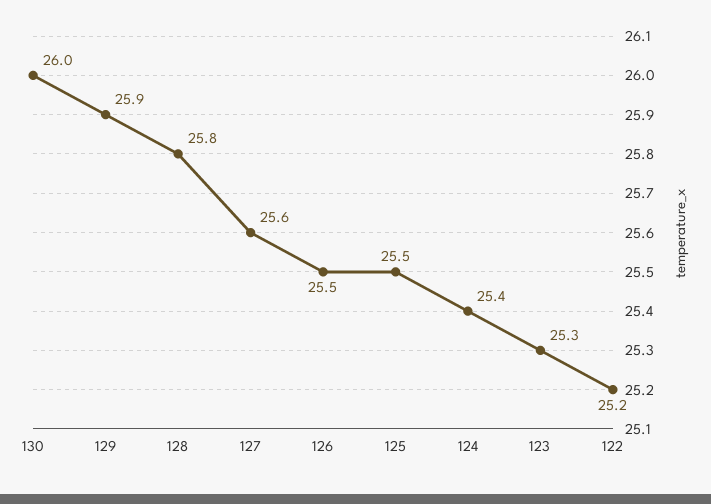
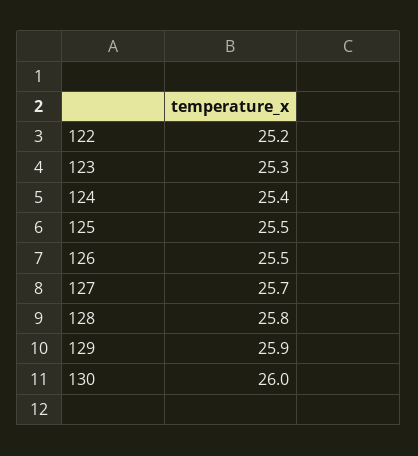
127: 25.6 -> 25.7

